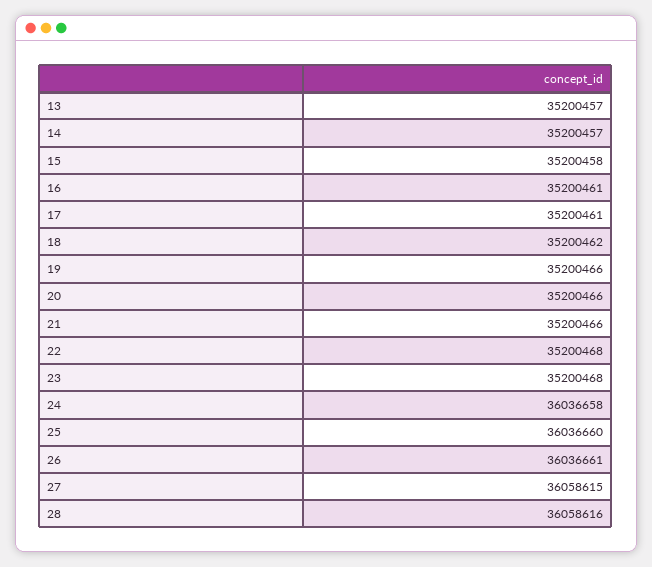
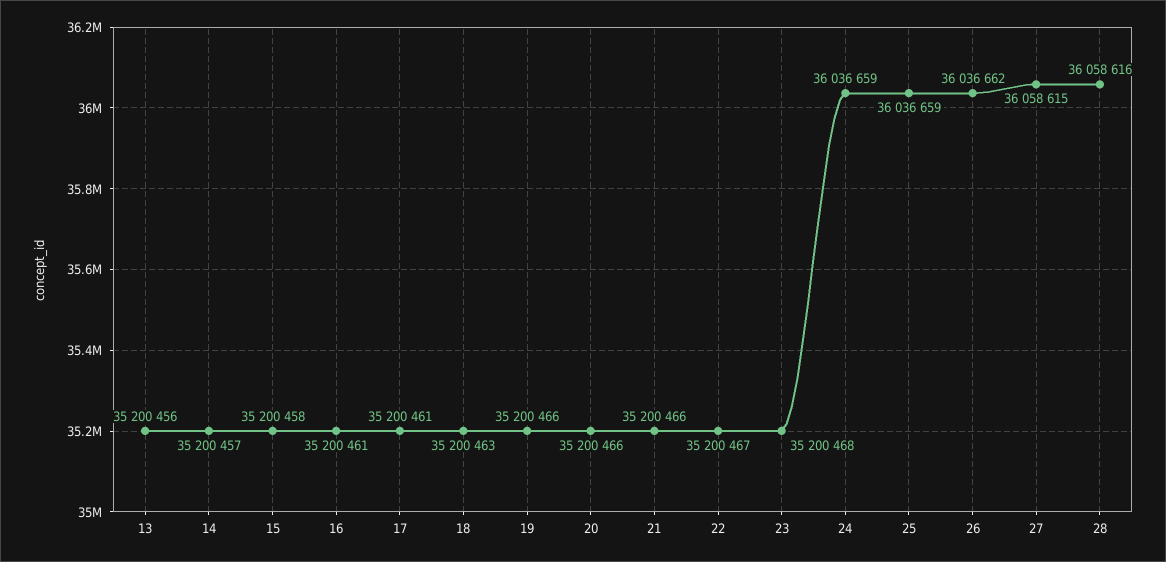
13: 35200457 -> 35200456
18: 35200462 -> 35200463
22: 35200468 -> 35200467
24: 36036658 -> 36036659
25: 36036660 -> 36036659
26: 36036661 -> 36036662

